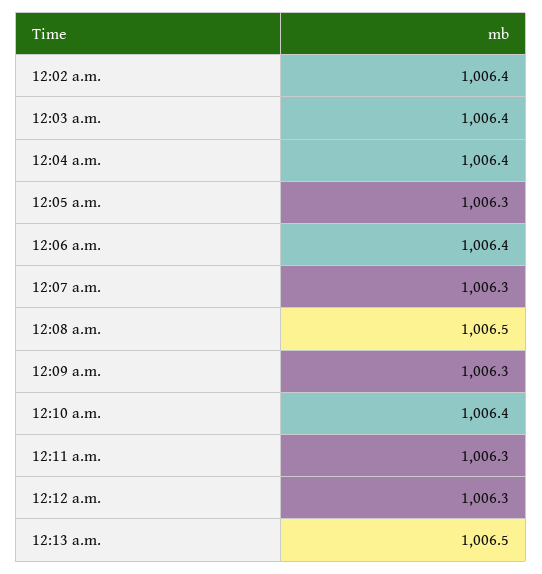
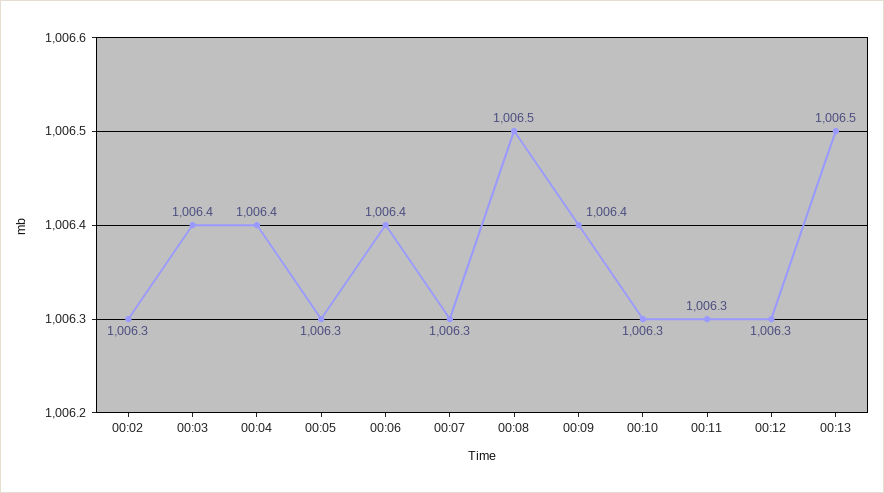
12:02 a.m.: 1006.4 -> 1006.3
12:09 a.m.: 1006.3 -> 1006.4
12:10 a.m.: 1006.4 -> 1006.3

